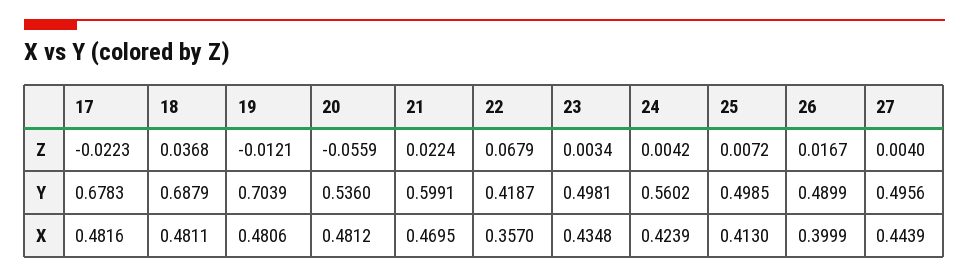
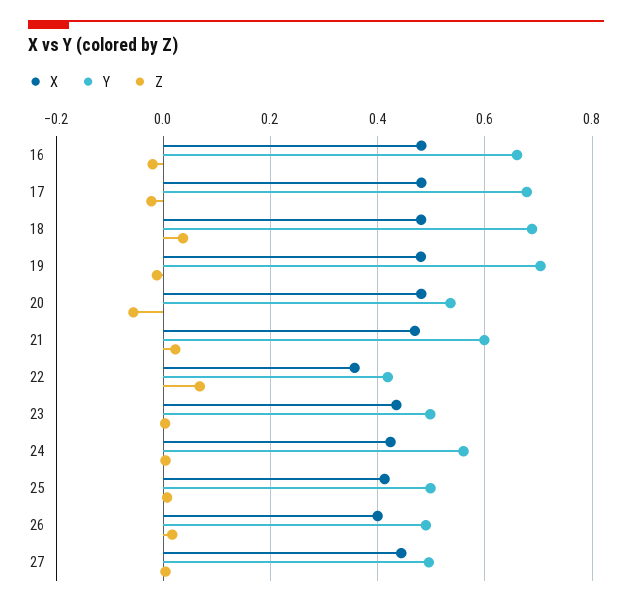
X, 16: none -> 0.48
Y, 16: none -> 0.66
Z, 16: none -> -0.02

